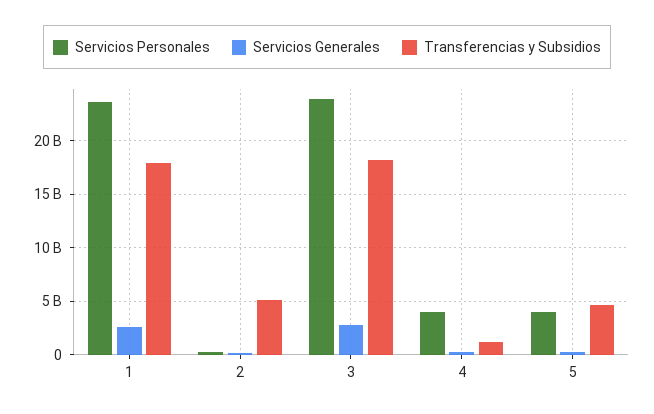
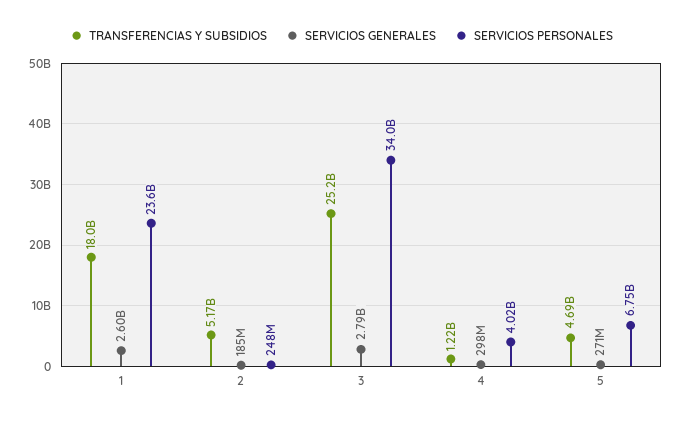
Servicios Personales, 3: 24000000000 -> 34000000000
Transferencias y Subsidios, 3: 18000000000 -> 25200000000
Servicios Personales, 5: 4000000000 -> 6750000000

